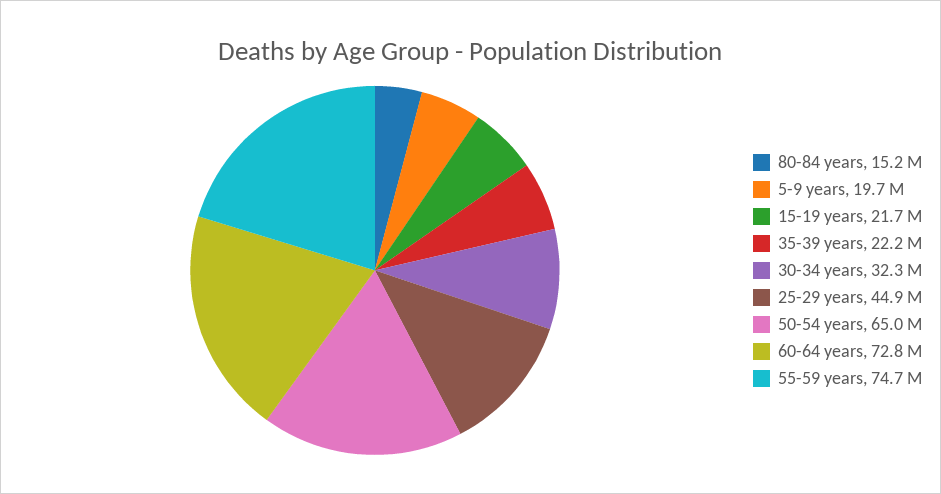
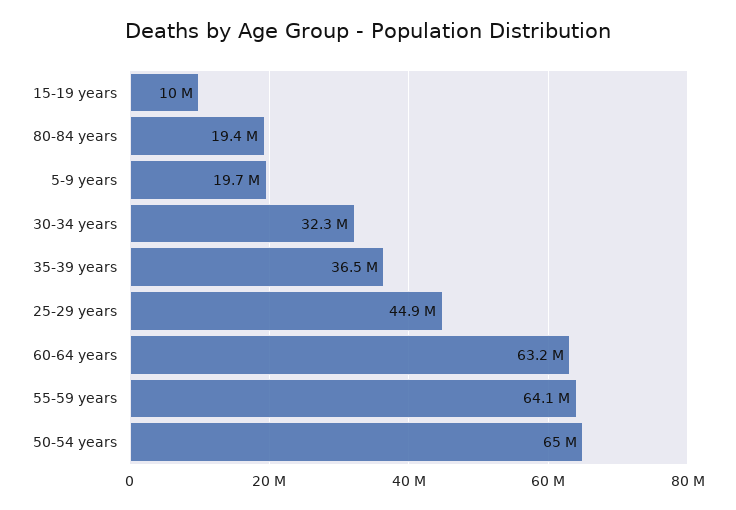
80-84 years: 15200000 -> 19400000
15-19 years: 21700000 -> 10000000
35-39 years: 22200000 -> 36500000
60-64 years: 72800000 -> 63200000
55-59 years: 74700000 -> 64100000

